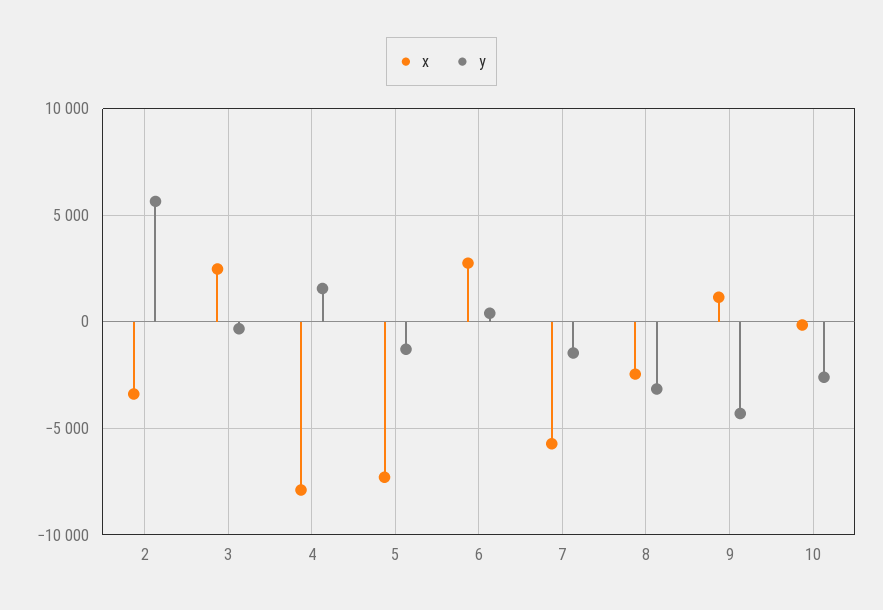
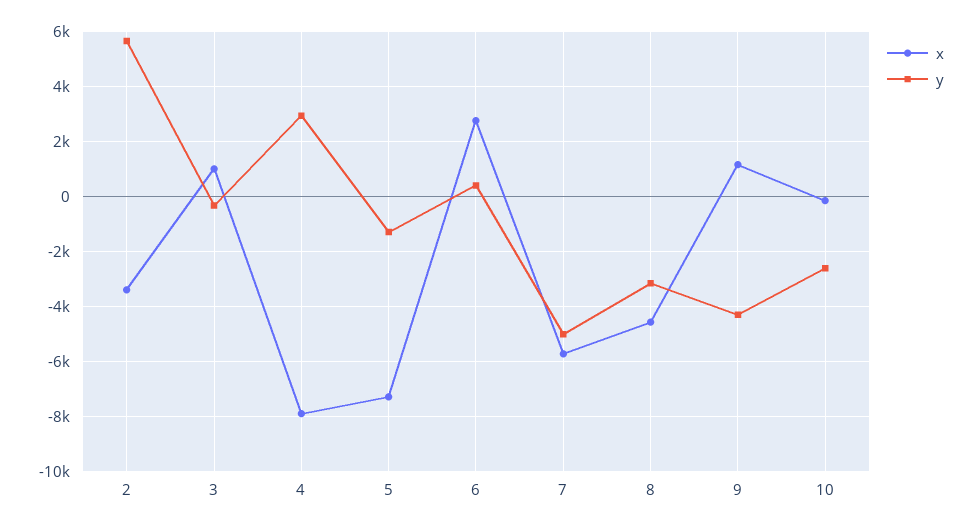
x, 3: 2500 -> 1000
y, 4: 1500 -> 3000
y, 7: -1500 -> -5000
x, 8: -2500 -> -4500

